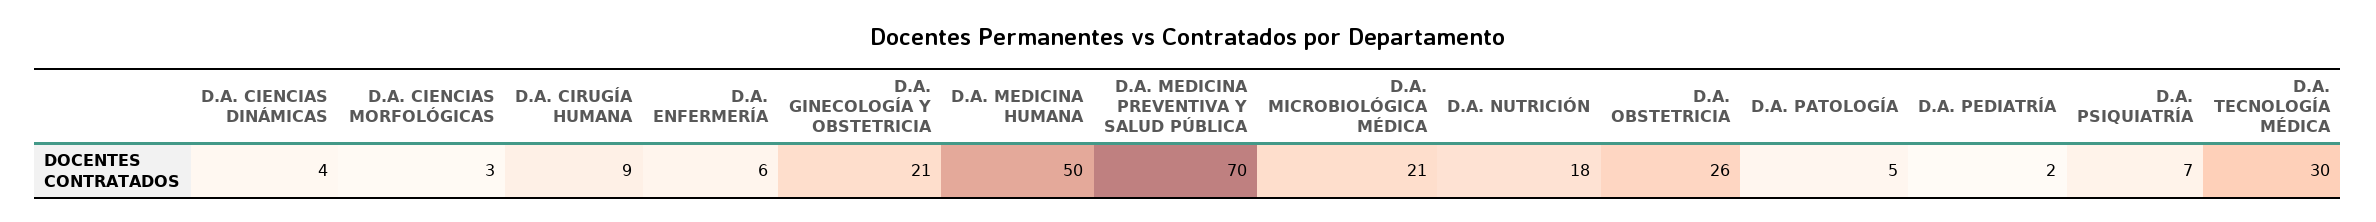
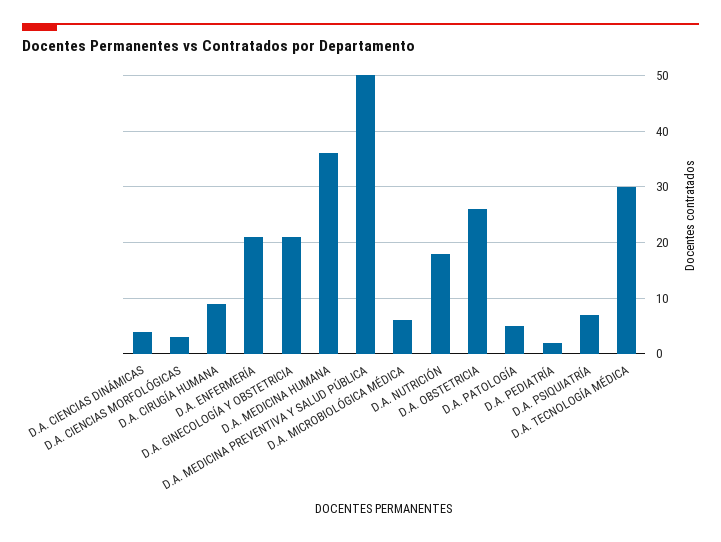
D.A. ENFERMERÍA: 6 -> 20
D.A. MEDICINA HUMANA: 50 -> 35
D.A. MEDICINA PREVENTIVA Y SALUD PÚBLICA: 70 -> 50
D.A. MICROBIOLÓGICA MÉDICA: 21 -> 5

